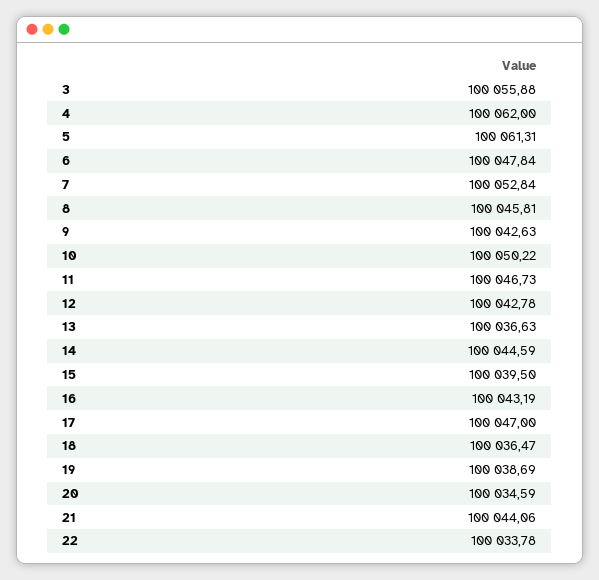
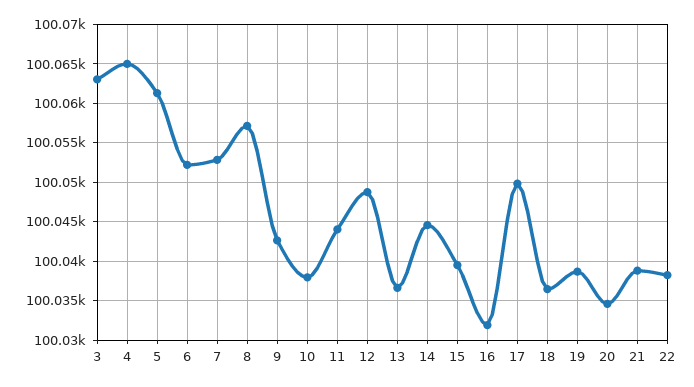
3: 100055.88 -> 100063
4: 100062 -> 100065
6: 100047.84 -> 100052
8: 100045.81 -> 100057
10: 100050.22 -> 100038
11: 100046.73 -> 100044
12: 100042.78 -> 100049
16: 100043.19 -> 100032
17: 100047 -> 100050
21: 100044.06 -> 100039
22: 100033.78 -> 100038

